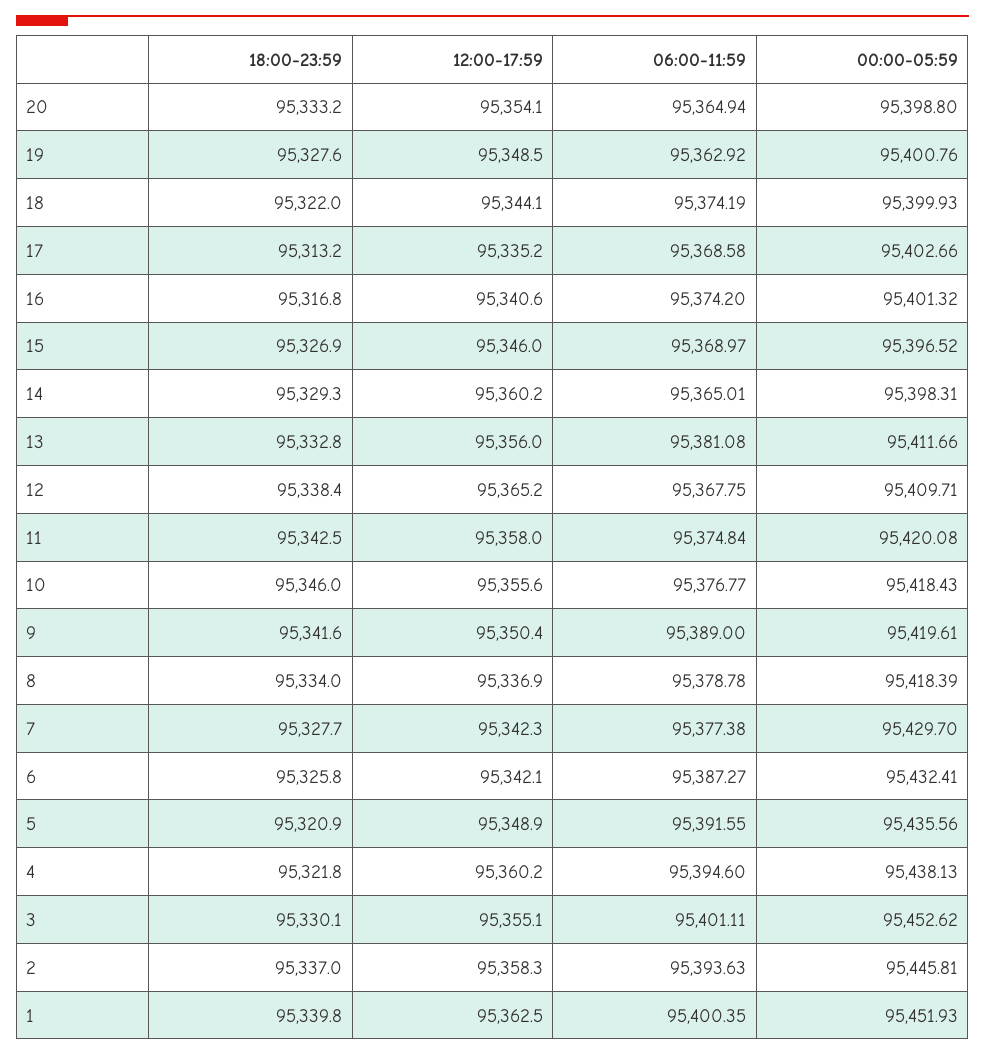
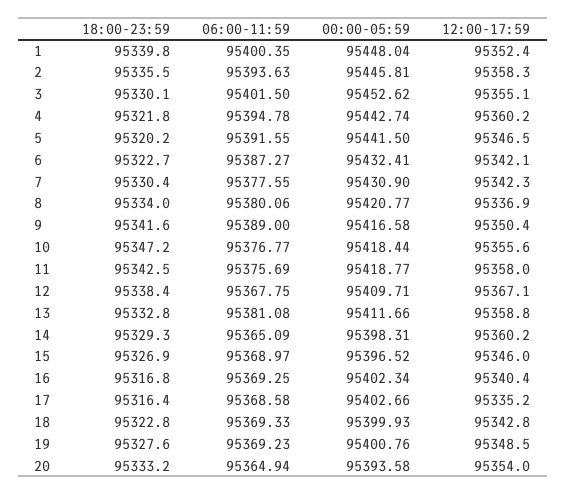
12:00-17:59, 20: 95354.1 -> 95354
00:00-05:59, 20: 95398.8 -> 95393.58
06:00-11:59, 19: 95362.92 -> 95369.23
18:00-23:59, 18: 95322 -> 95322.8
12:00-17:59, 18: 95344.1 -> 95342.8
06:00-11:59, 18: 95374.19 -> 95369.33
18:00-23:59, 17: 95313.2 -> 95316.4
12:00-17:59, 16: 95340.6 -> 95340.4
06:00-11:59, 16: 95374.2 -> 95369.25
00:00-05:59, 16: 95401.32 -> 95402.34
06:00-11:59, 14: 95365.01 -> 95365.09
12:00-17:59, 13: 95356 -> 95358.8
12:00-17:59, 12: 95365.2 -> 95367.1
06:00-11:59, 11: 95374.84 -> 95375.69
00:00-05:59, 11: 95420.08 -> 95418.77
18:00-23:59, 10: 95346 -> 95347.2
00:00-05:59, 10: 95418.43 -> 95418.44
00:00-05:59, 9: 95419.61 -> 95416.58
06:00-11:59, 8: 95378.78 -> 95380.06
00:00-05:59, 8: 95418.39 -> 95420.77
18:00-23:59, 7: 95327.7 -> 95330.4
06:00-11:59, 7: 95377.38 -> 95377.55
00:00-05:59, 7: 95429.7 -> 95430.9
18:00-23:59, 6: 95325.8 -> 95322.7
18:00-23:59, 5: 95320.9 -> 95320.2
12:00-17:59, 5: 95348.9 -> 95346.5
00:00-05:59, 5: 95435.56 -> 95441.5
06:00-11:59, 4: 95394.6 -> 95394.78
00:00-05:59, 4: 95438.13 -> 95442.74
06:00-11:59, 3: 95401.11 -> 95401.5
18:00-23:59, 2: 95337 -> 95335.5
12:00-17:59, 1: 95362.5 -> 95352.4
00:00-05:59, 1: 95451.93 -> 95448.04

